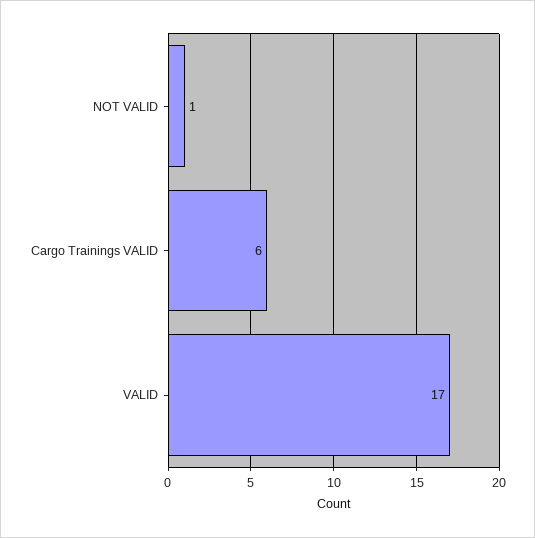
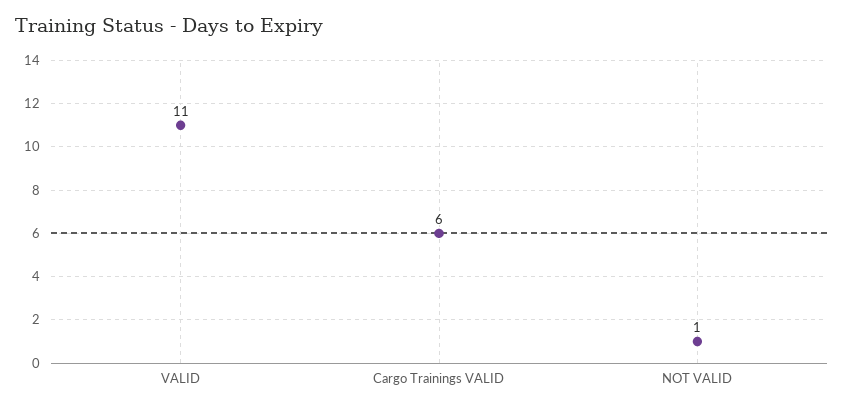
VALID: 17 -> 11

